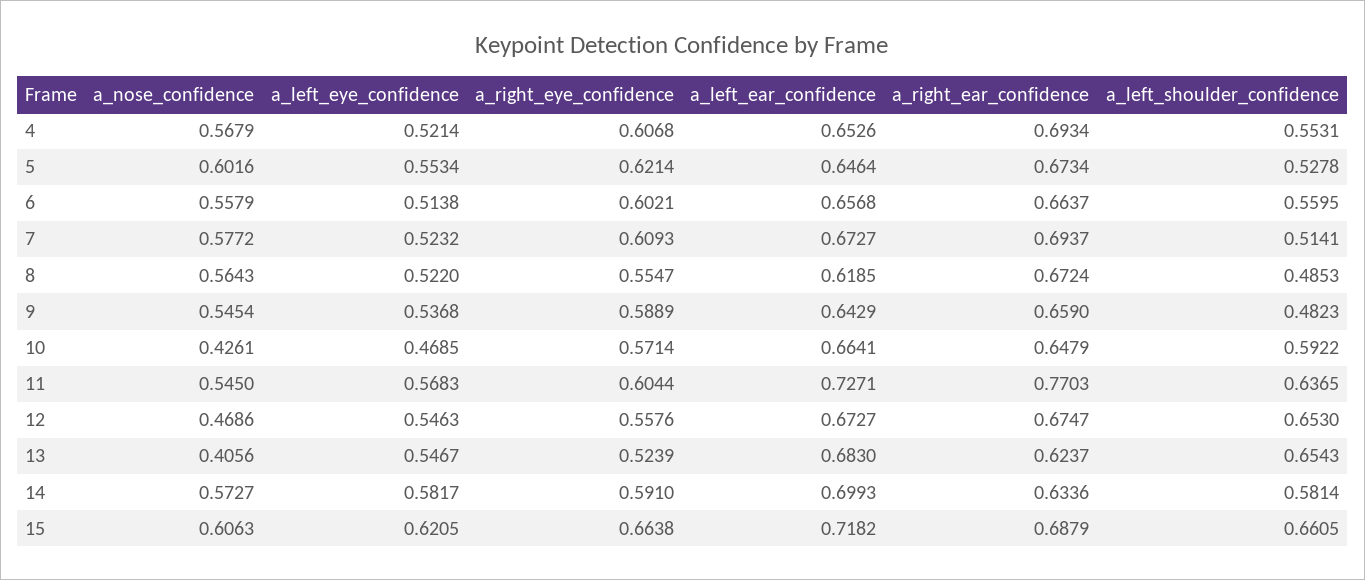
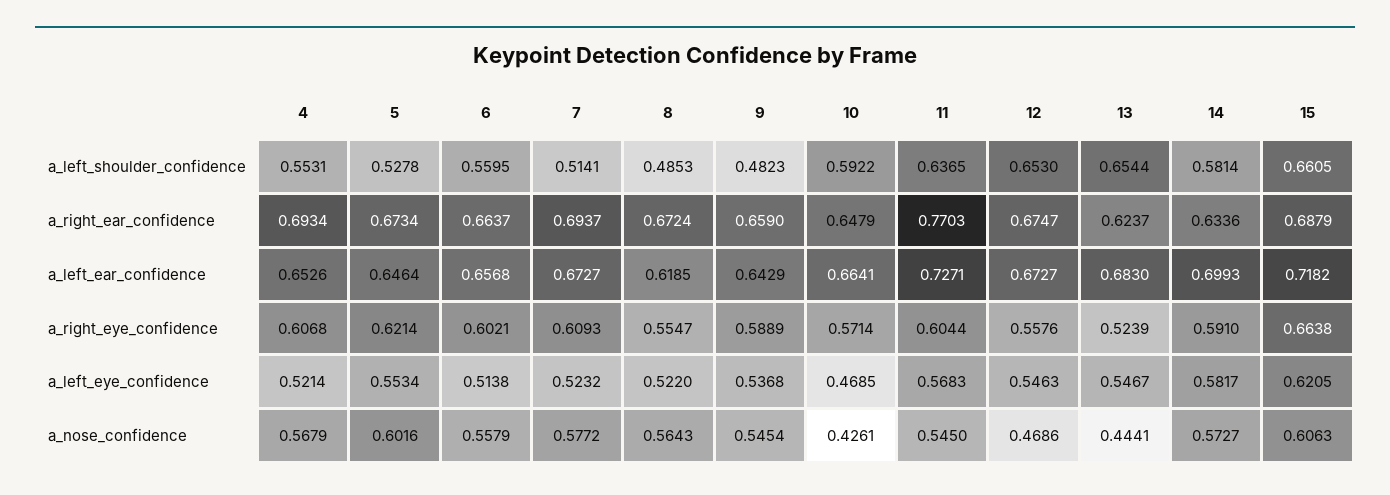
a_nose_confidence, 13: 0.4056 -> 0.4441
a_left_shoulder_confidence, 13: 0.6543 -> 0.6544

